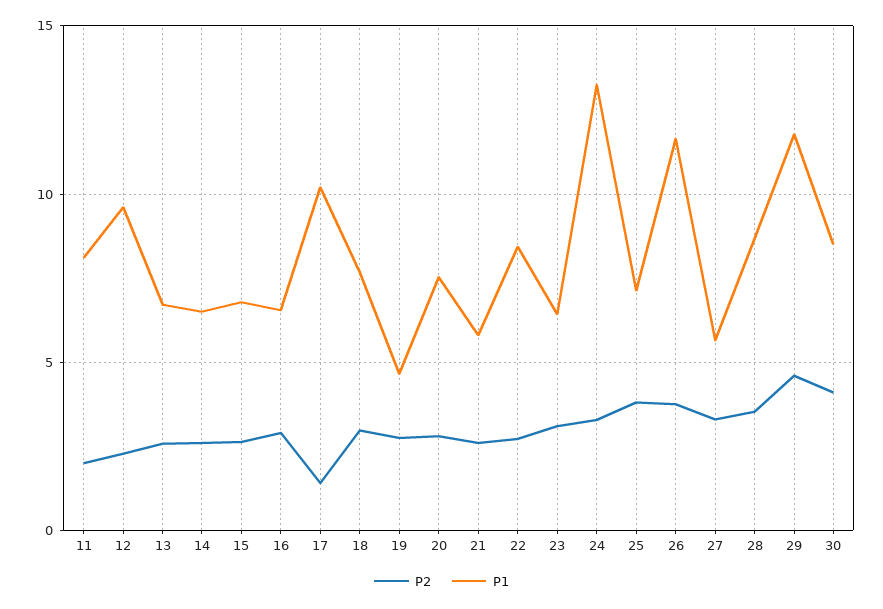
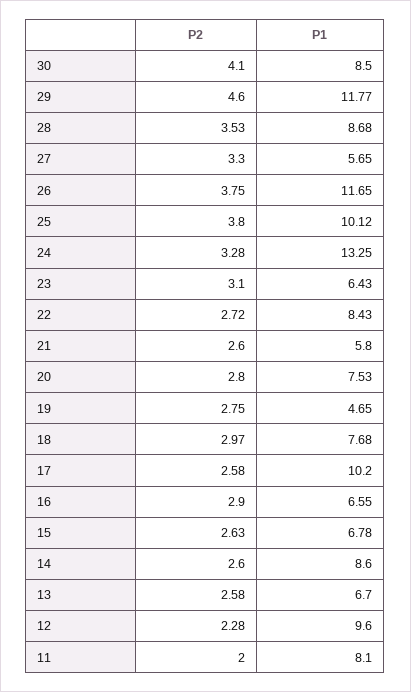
P1, 14: 6.5 -> 8.6
P2, 17: 1.5 -> 2.58
P1, 25: 7 -> 10.12

